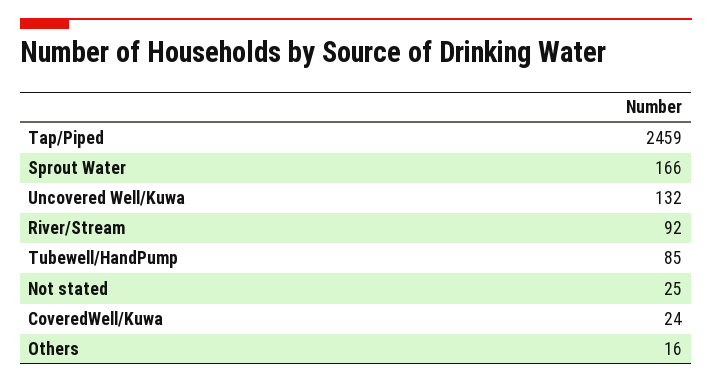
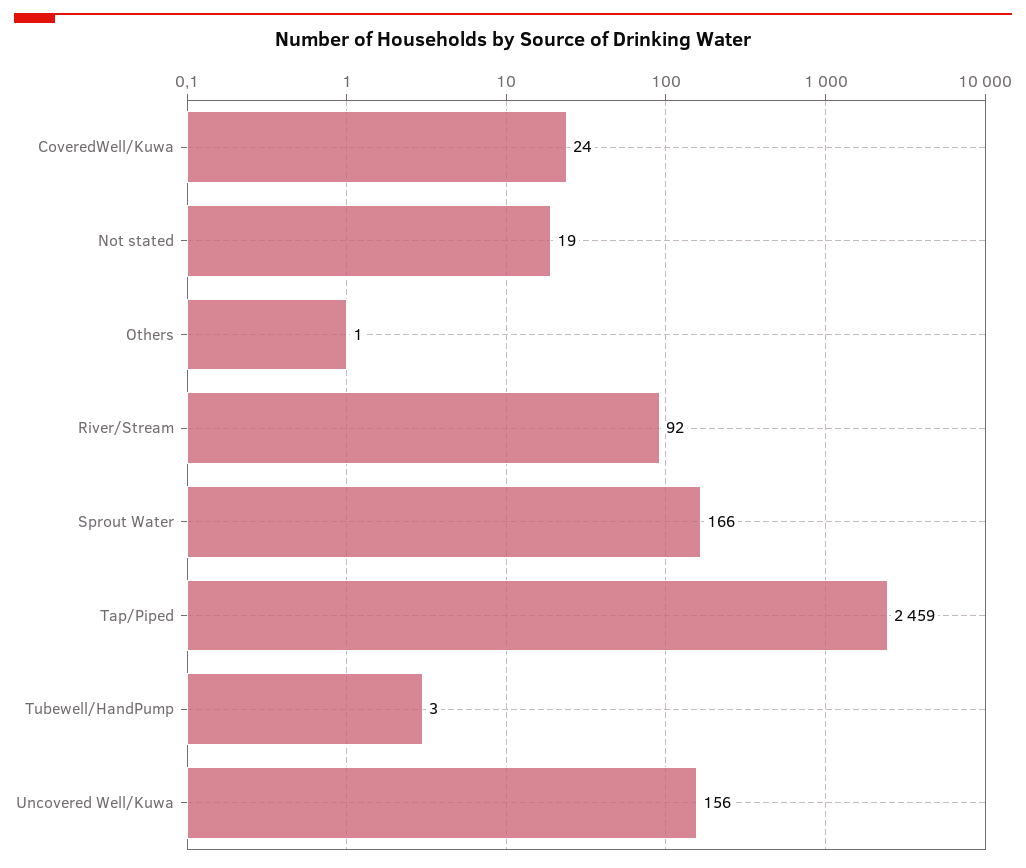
Uncovered Well/Kuwa: 132 -> 156
Tubewell/HandPump: 85 -> 3
Not stated: 25 -> 19
Others: 16 -> 1

